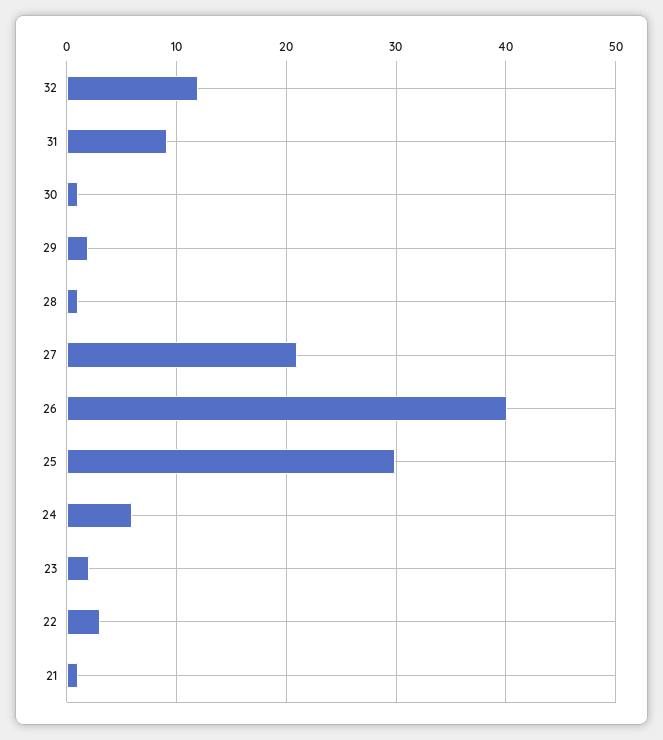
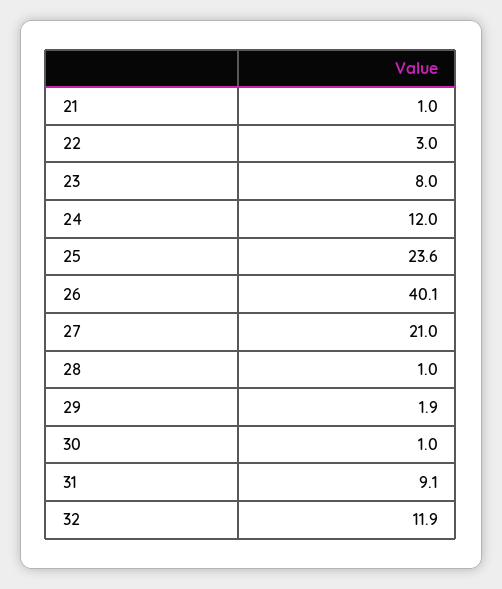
25: 30 -> 23.6
24: 6 -> 12
23: 2 -> 8

